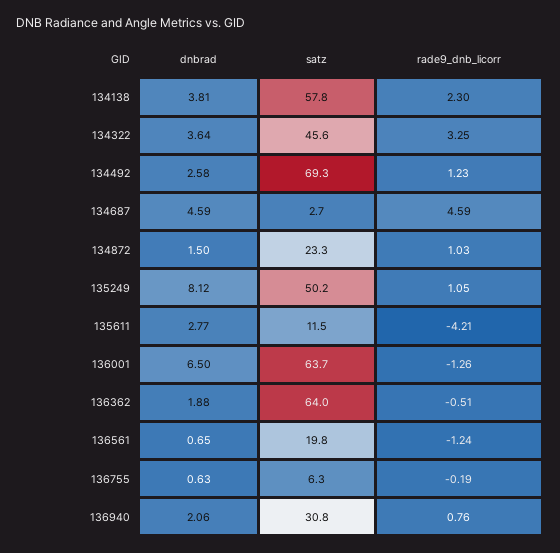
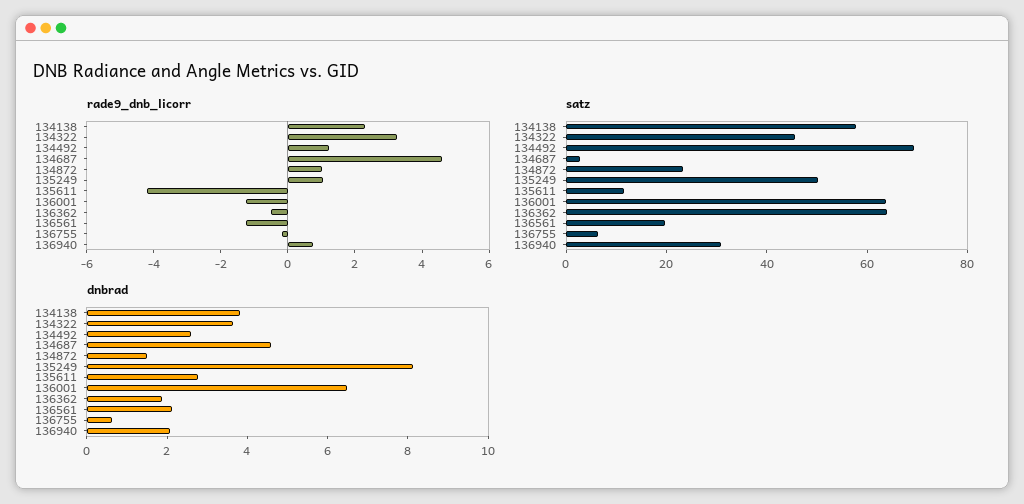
dnbrad, 136561: 0.65 -> 2

